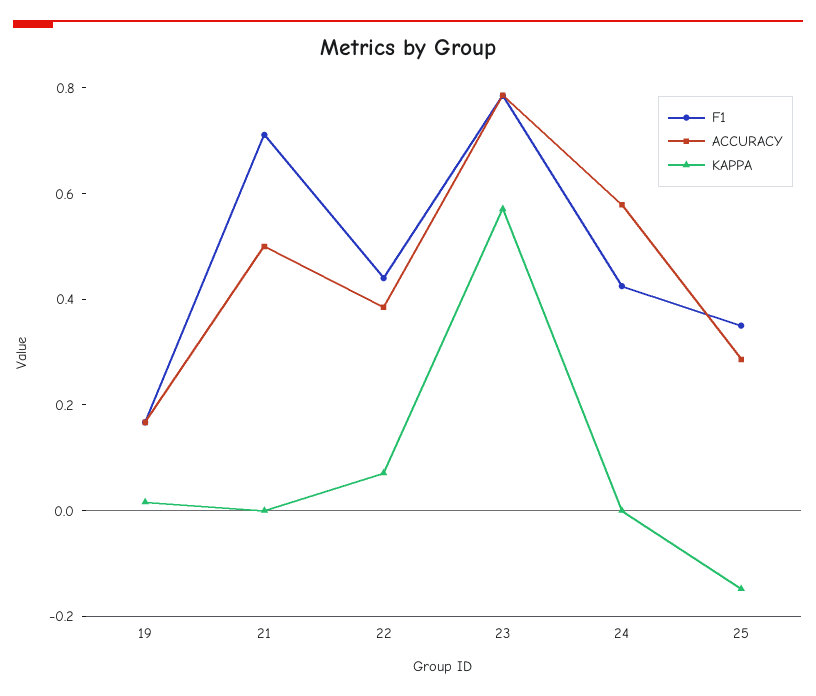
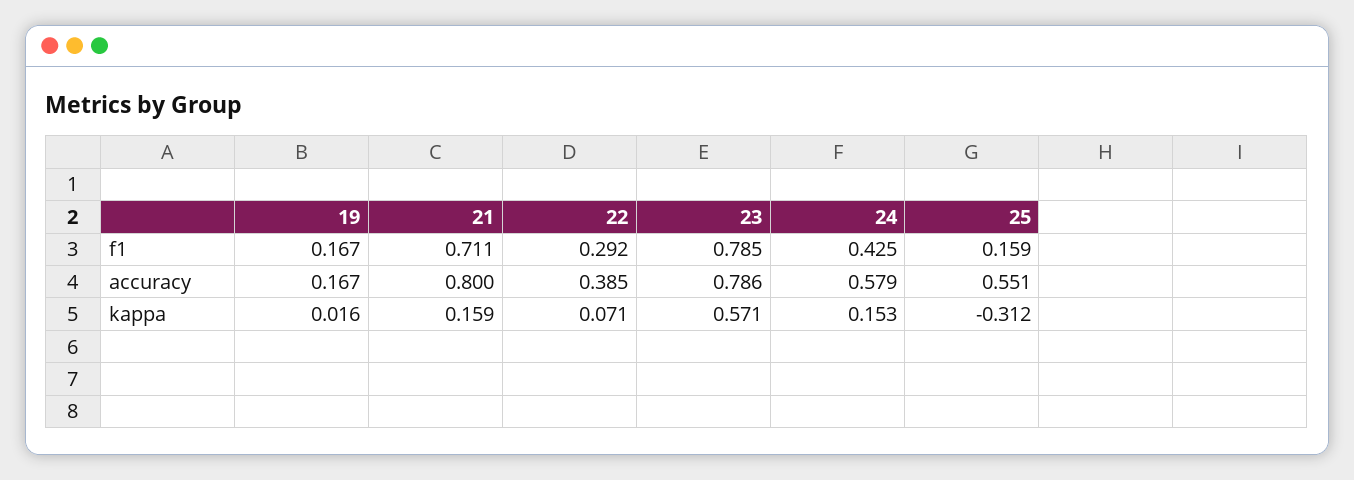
ACCURACY, 21: 0.5 -> 0.8
KAPPA, 21: 0 -> 0.159
F1, 22: 0.45 -> 0.292
KAPPA, 24: 0 -> 0.153
F1, 25: 0.35 -> 0.159
ACCURACY, 25: 0.3 -> 0.551
KAPPA, 25: -0.15 -> -0.312

